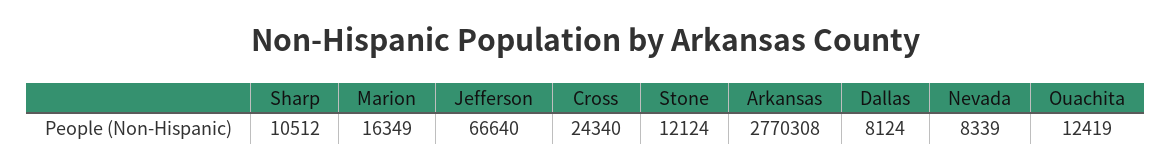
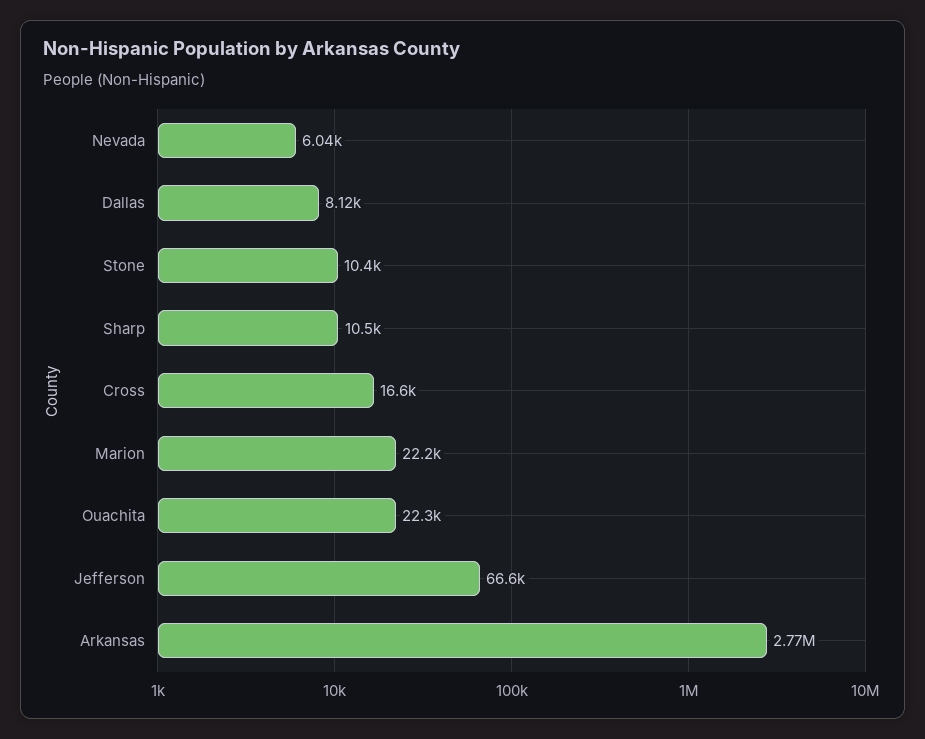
Marion: 16349 -> 22200
Cross: 24340 -> 16600
Stone: 12124 -> 10400
Nevada: 8339 -> 6040
Ouachita: 12419 -> 22300

